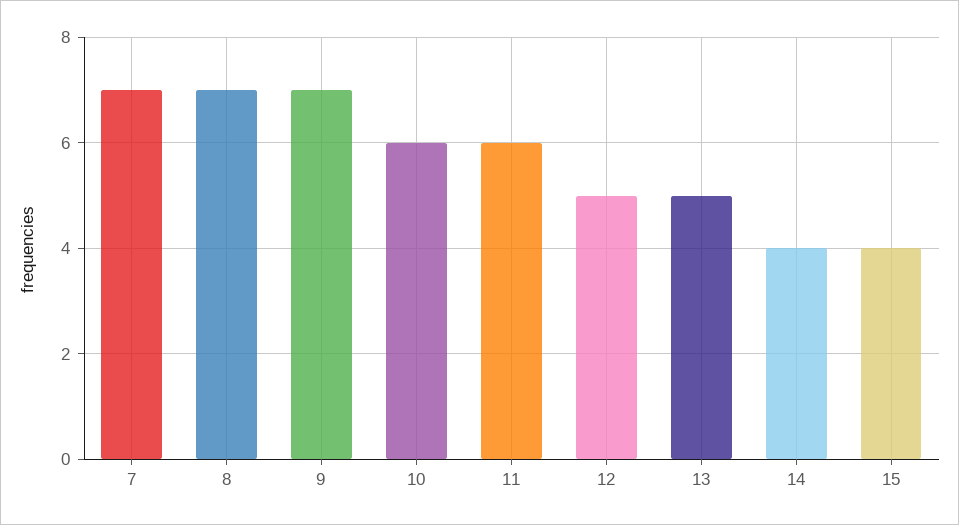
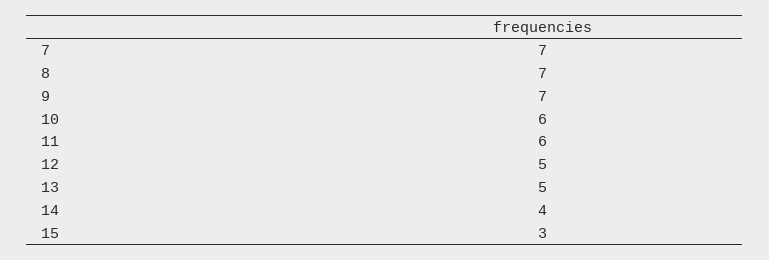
15: 4 -> 3

